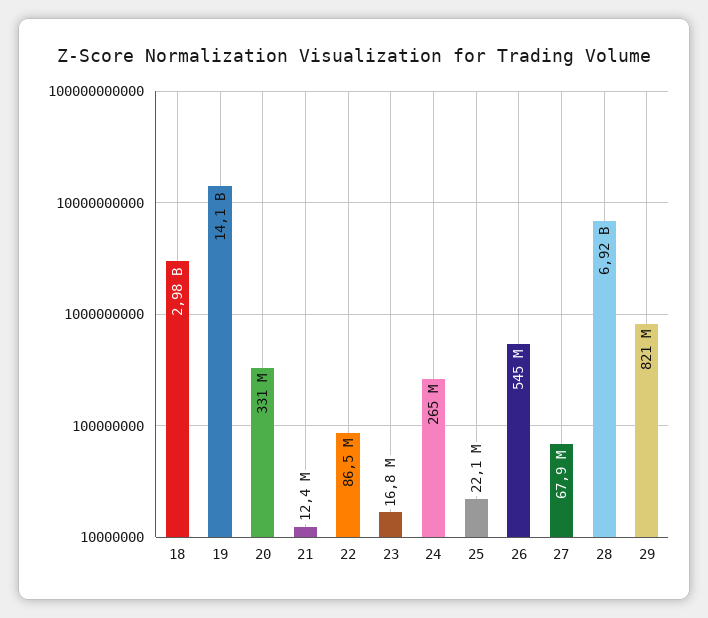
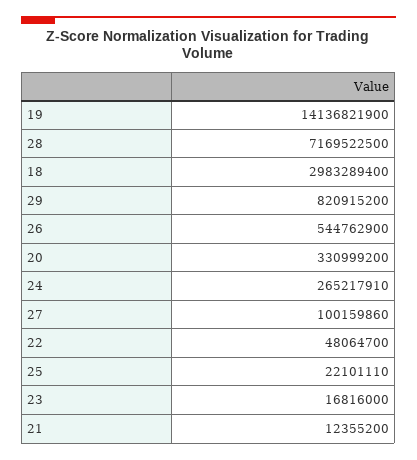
22: 86500000 -> 48064700
27: 67900000 -> 100159860
28: 6920000000 -> 7169522500

